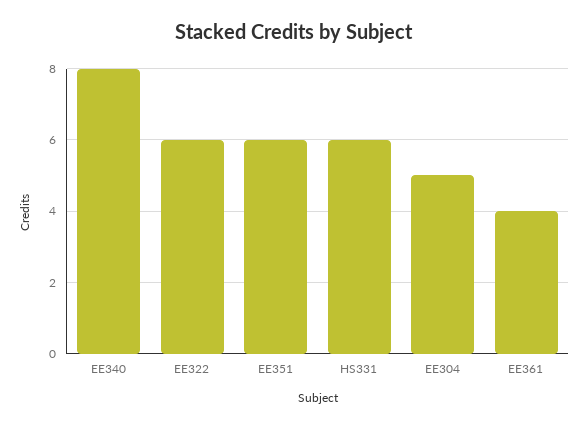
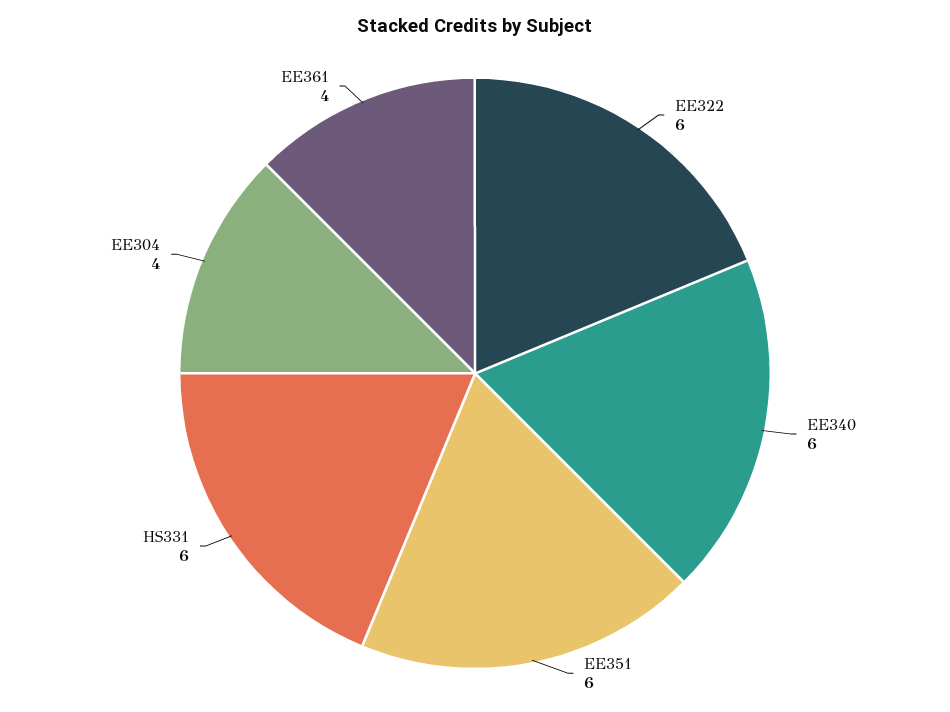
EE340: 8 -> 6
EE304: 5 -> 4

